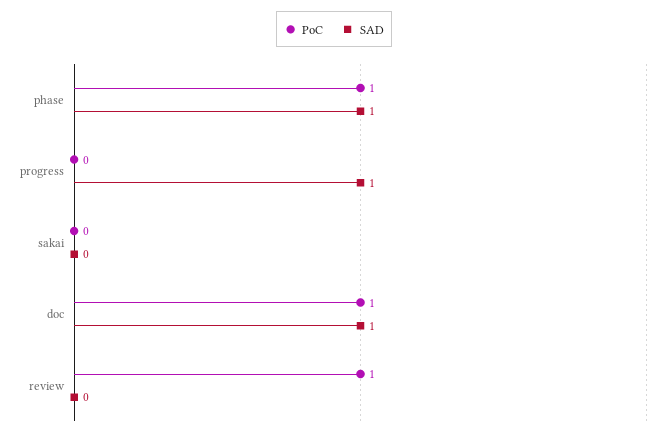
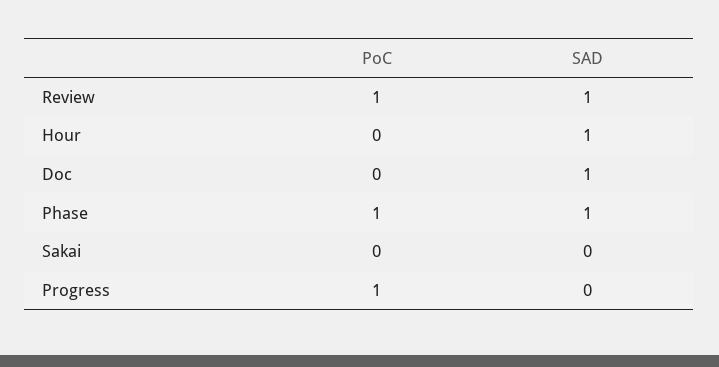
PoC, progress: 0 -> 1
SAD, progress: 1 -> 0
PoC, doc: 1 -> 0
SAD, review: 0 -> 1
PoC, Hour: none -> 0
SAD, Hour: none -> 1

